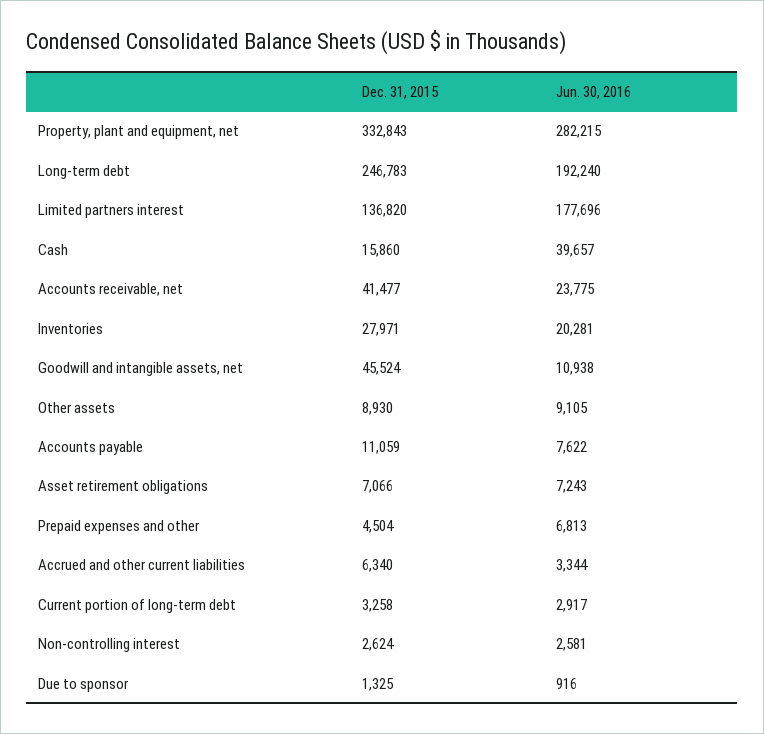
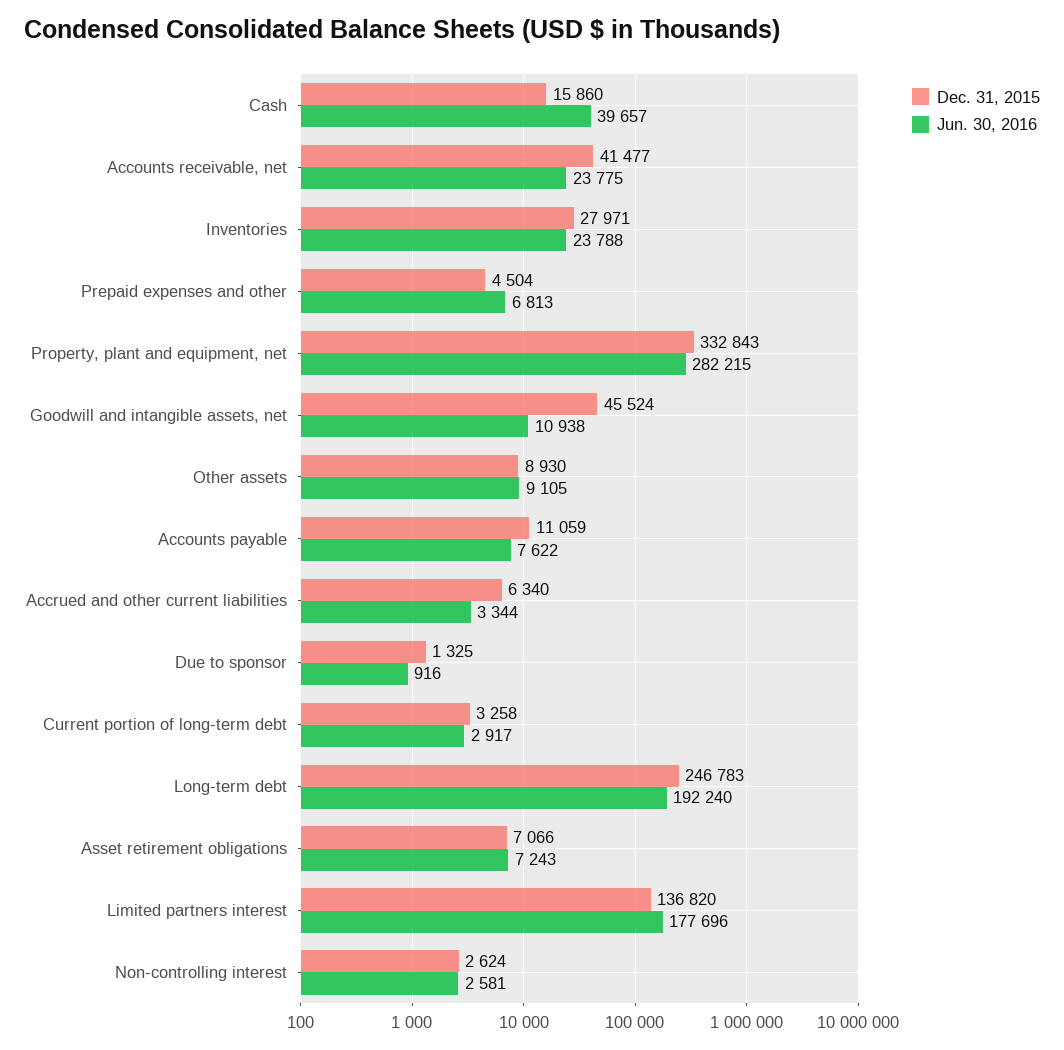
Jun. 30, 2016, Inventories: 20281 -> 23788

